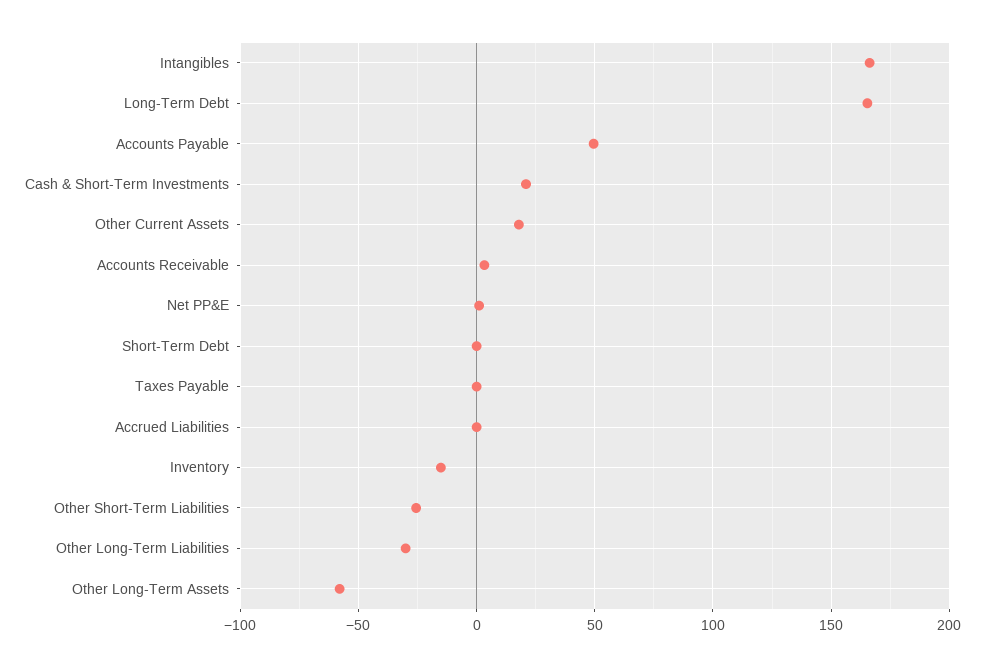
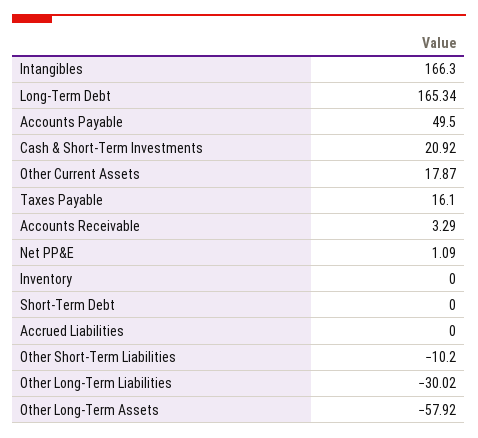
Taxes Payable: 0 -> 16.1
Inventory: -15 -> 0
Other Short-Term Liabilities: -25 -> -10.2

